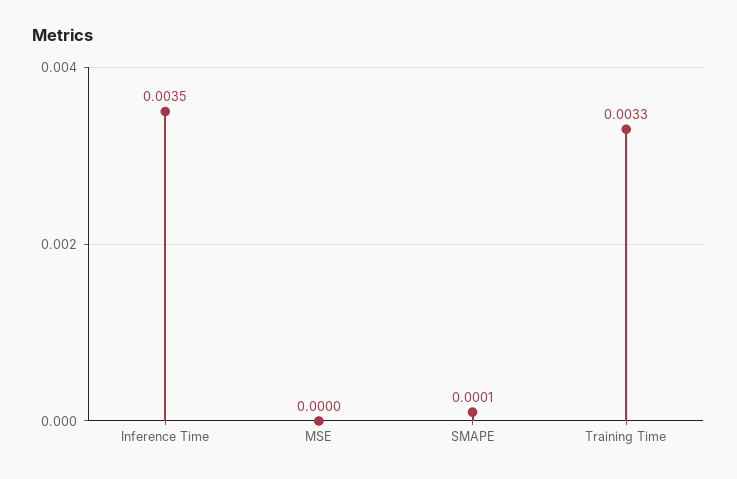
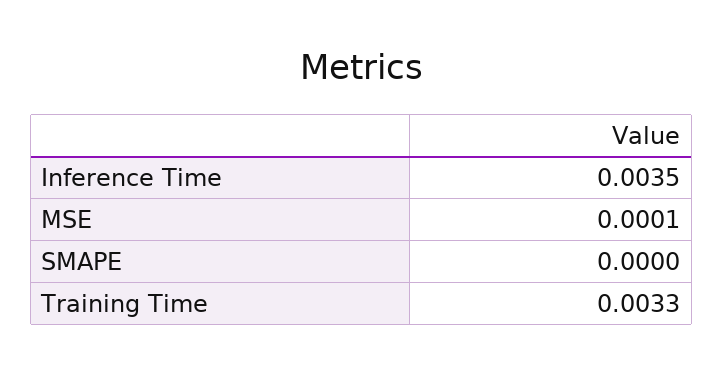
MSE: 0 -> 0.0001
SMAPE: 0.0001 -> 0

